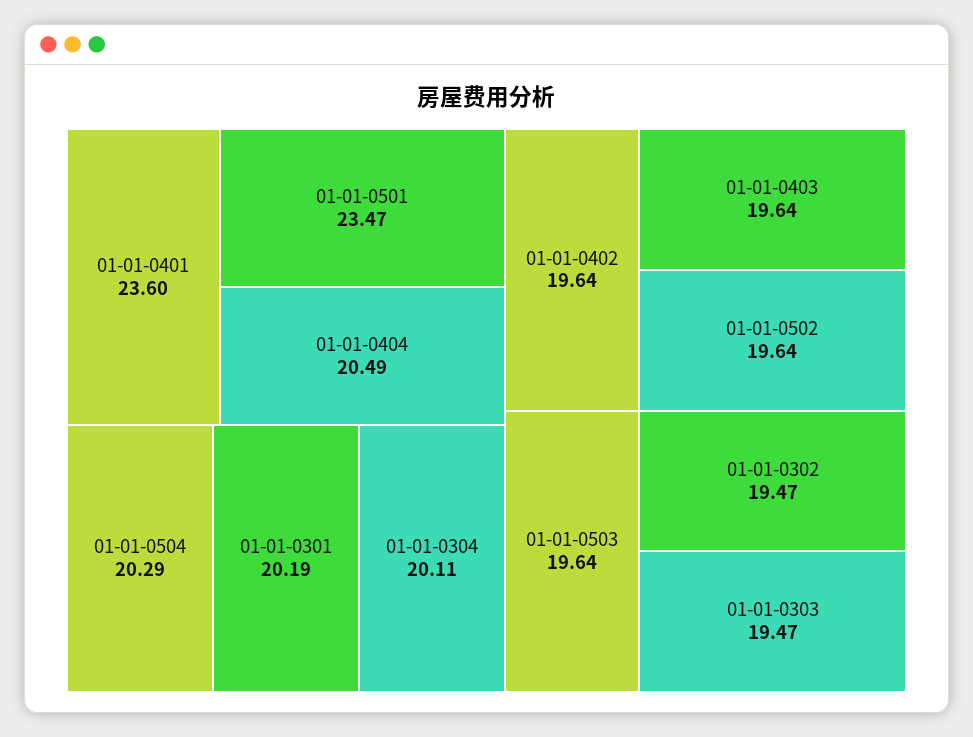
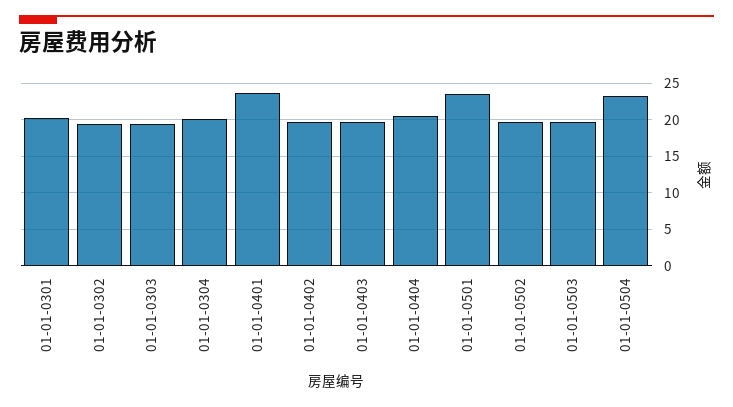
01-01-0504: 20.29 -> 23

